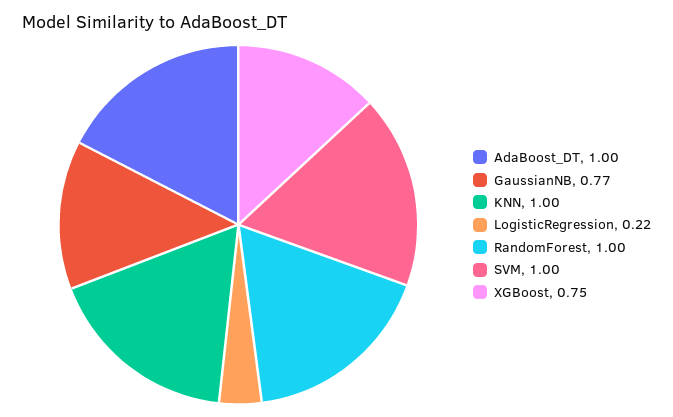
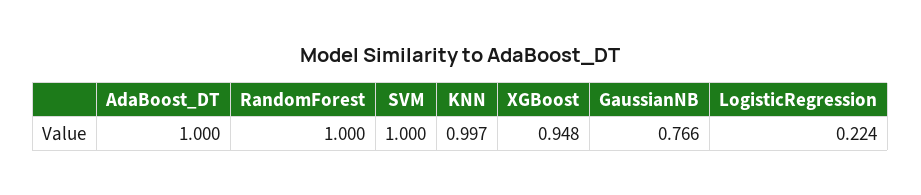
XGBoost: 0.75 -> 0.948

